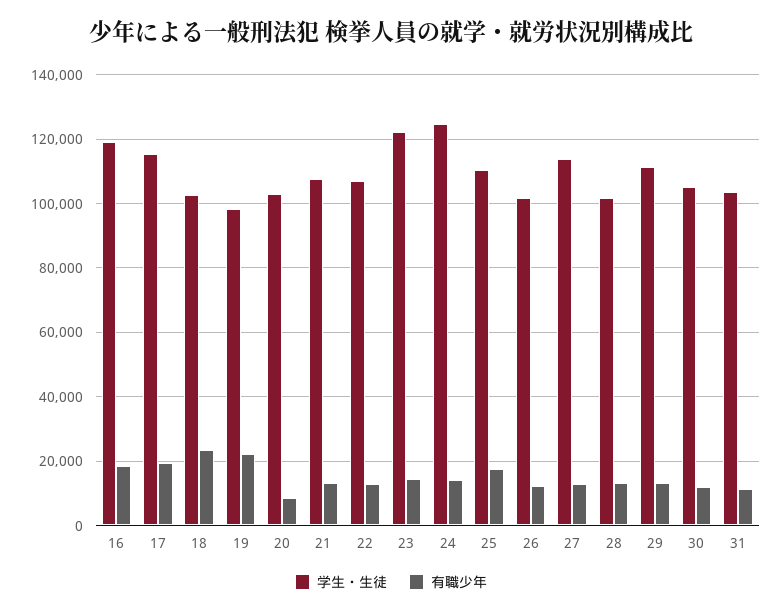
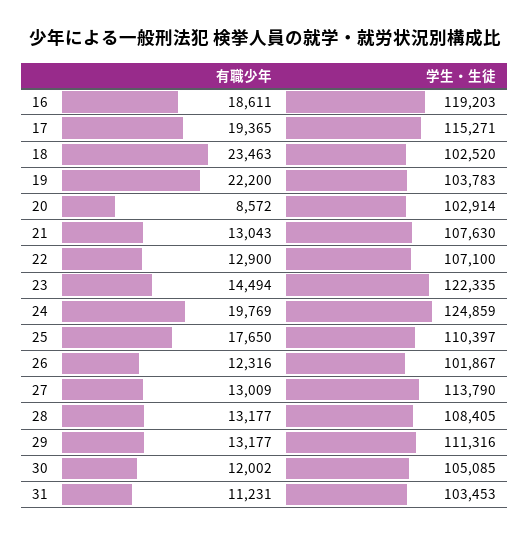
学生・生徒, 19: 98000 -> 103783
有職少年, 24: 14000 -> 19769
学生・生徒, 28: 102000 -> 108405

